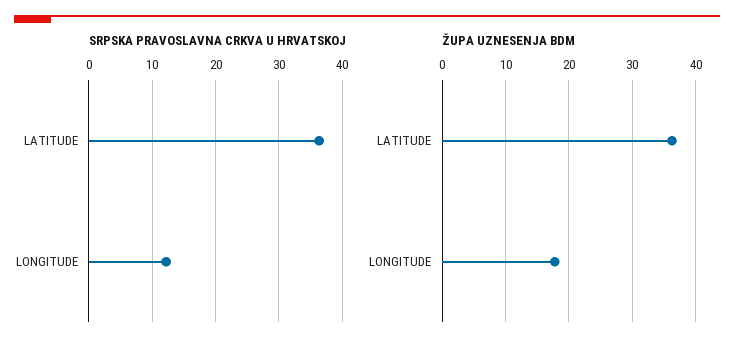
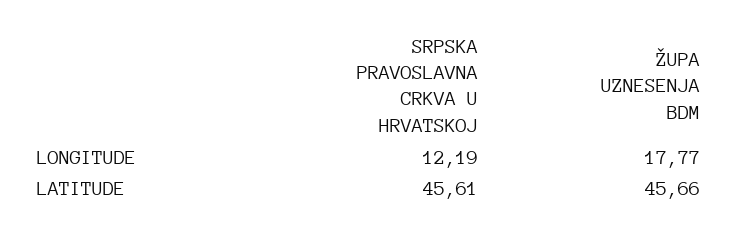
SRPSKA PRAVOSLAVNA CRKVA U HRVATSKOJ, LATITUDE: 36 -> 45.61
ŽUPA UZNESENJA BDM, LATITUDE: 36 -> 45.66

